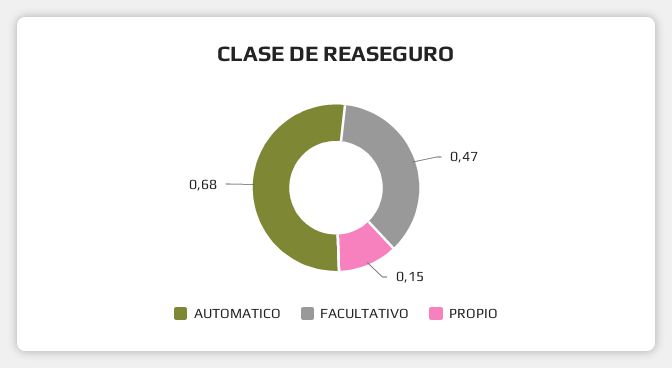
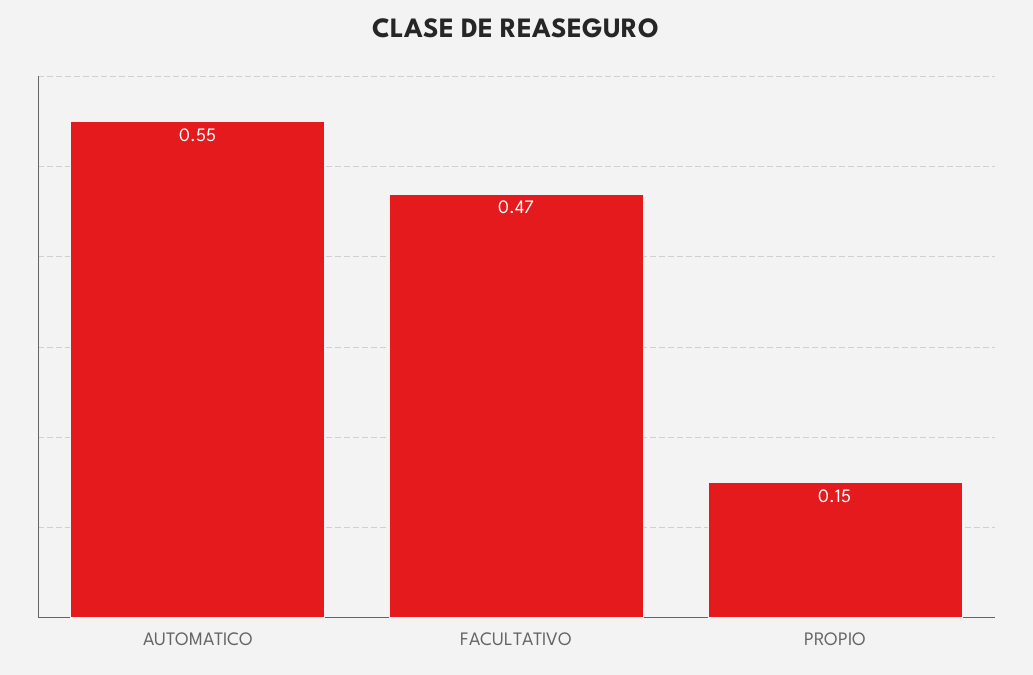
AUTOMATICO: 0.68 -> 0.55

